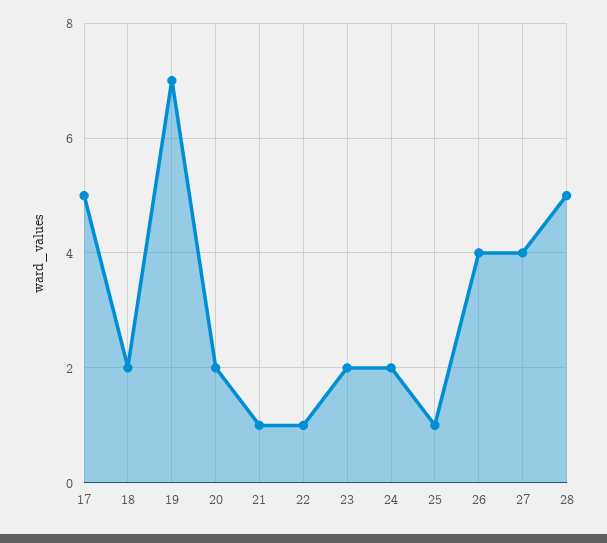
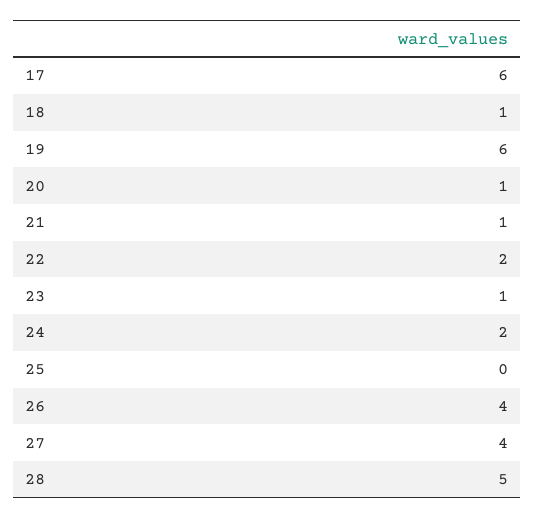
17: 5 -> 6
18: 2 -> 1
19: 7 -> 6
20: 2 -> 1
22: 1 -> 2
23: 2 -> 1
25: 1 -> 0

